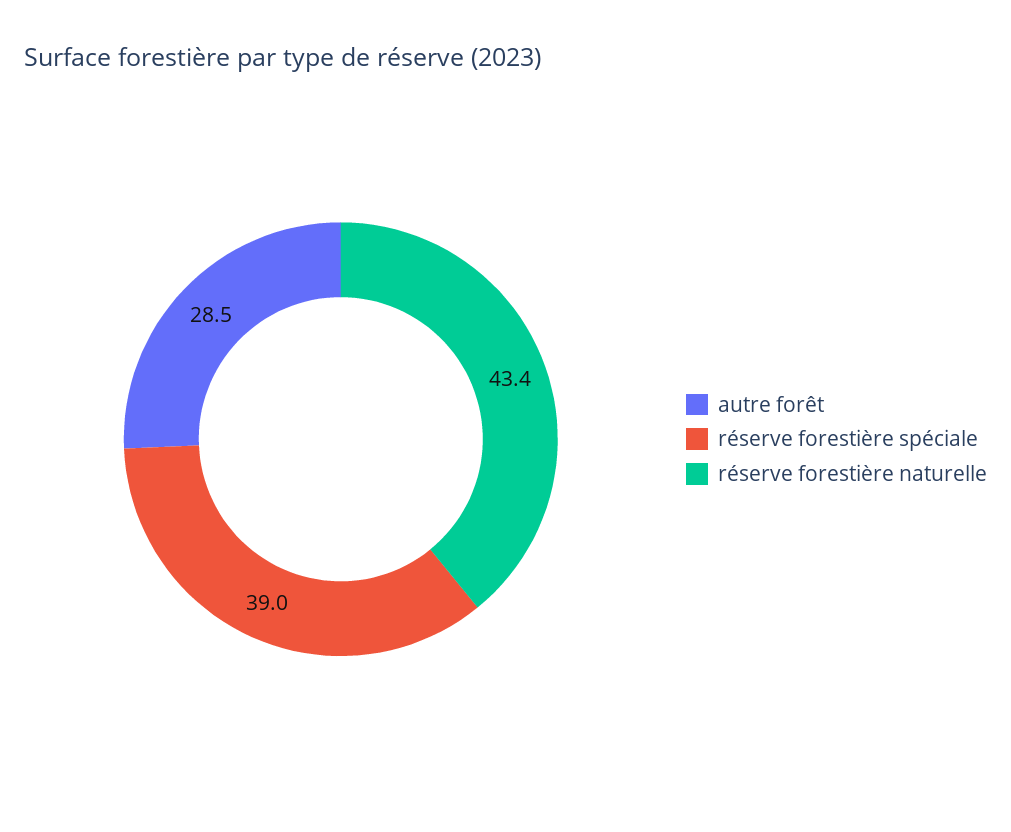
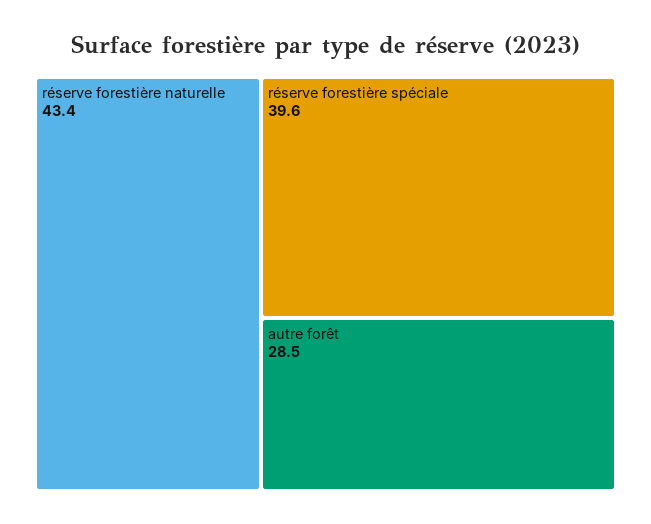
réserve forestière spéciale: 39 -> 39.6

